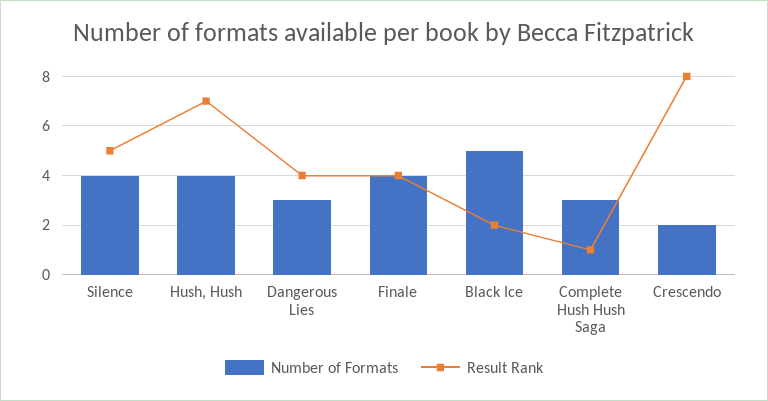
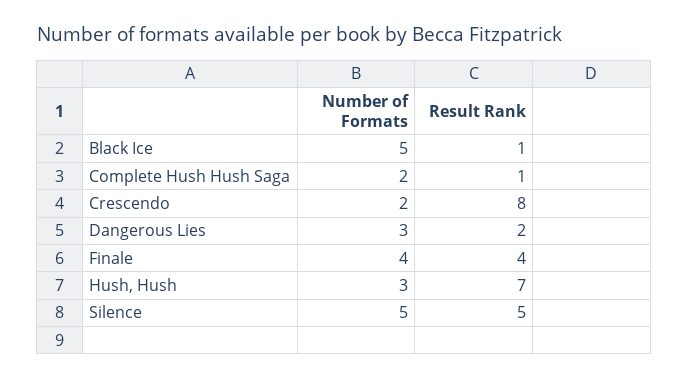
Number of Formats, Silence: 4 -> 5
Number of Formats, Hush, Hush: 4 -> 3
Result Rank, Dangerous Lies: 4 -> 2
Result Rank, Black Ice: 2 -> 1
Number of Formats, Complete Hush Hush Saga: 3 -> 2

